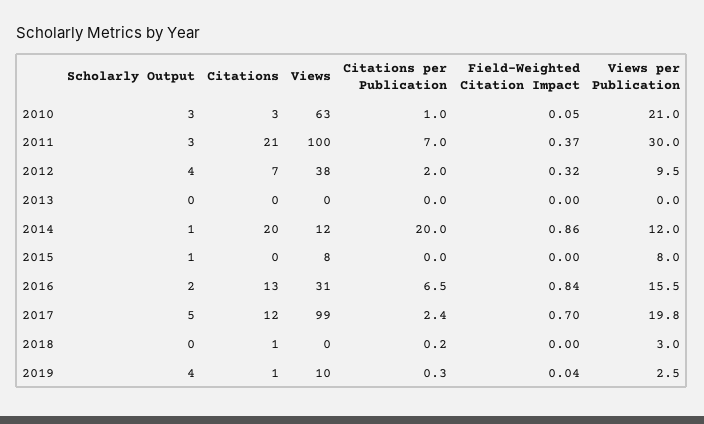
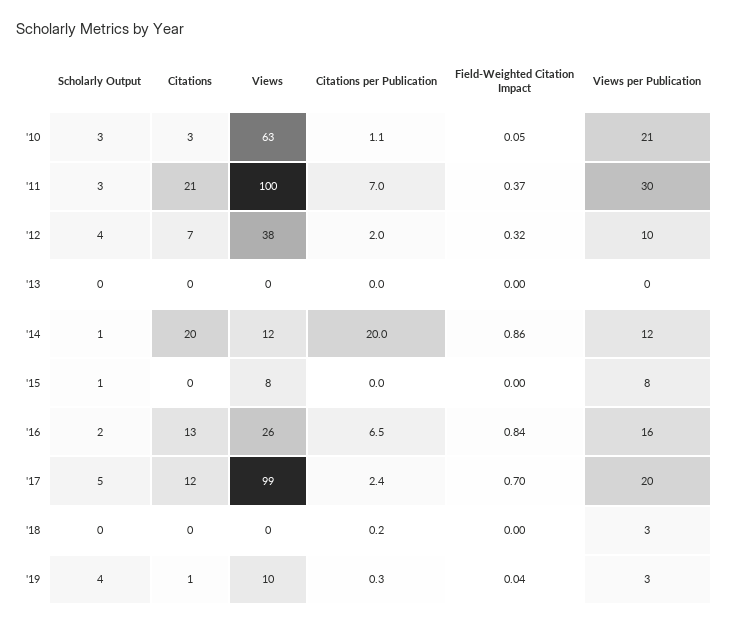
Citations per Publication, 2010: 1 -> 1.1
Views, 2016: 31 -> 26
Citations, 2018: 1 -> 0

